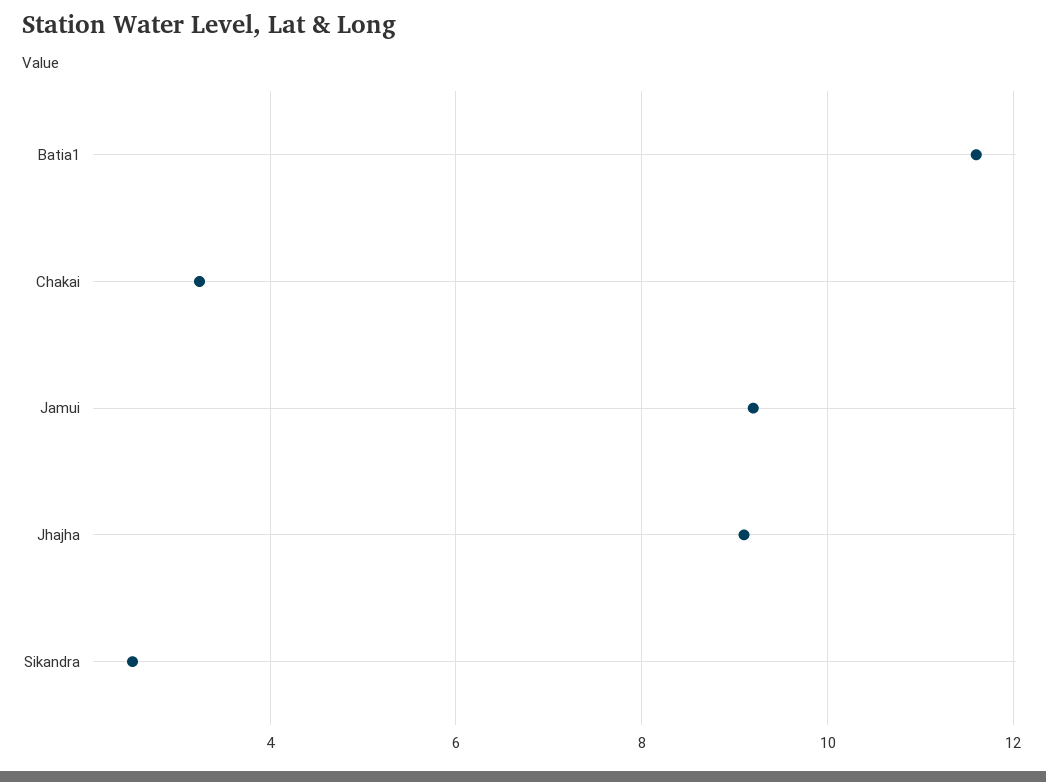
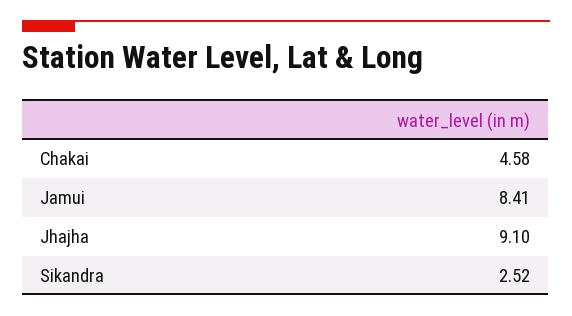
Batia1: 11.6 -> none
Chakai: 3.2 -> 4.58
Jamui: 9.2 -> 8.41

